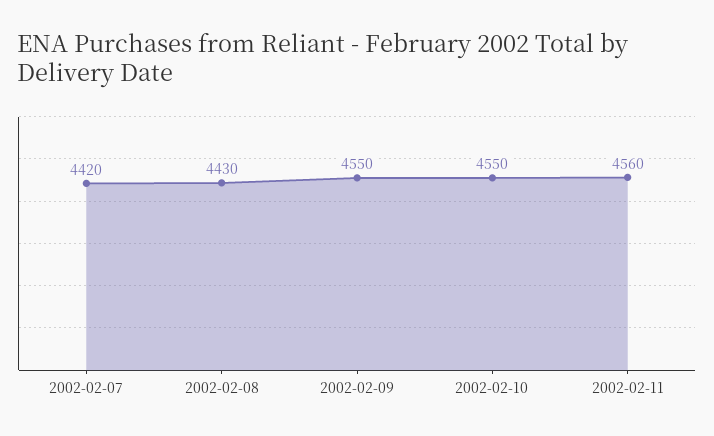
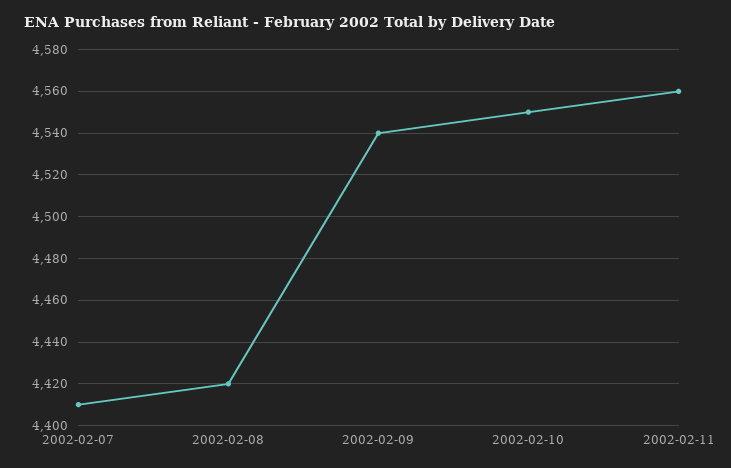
2002-02-07: 4420 -> 4410
2002-02-08: 4430 -> 4420
2002-02-09: 4550 -> 4540

